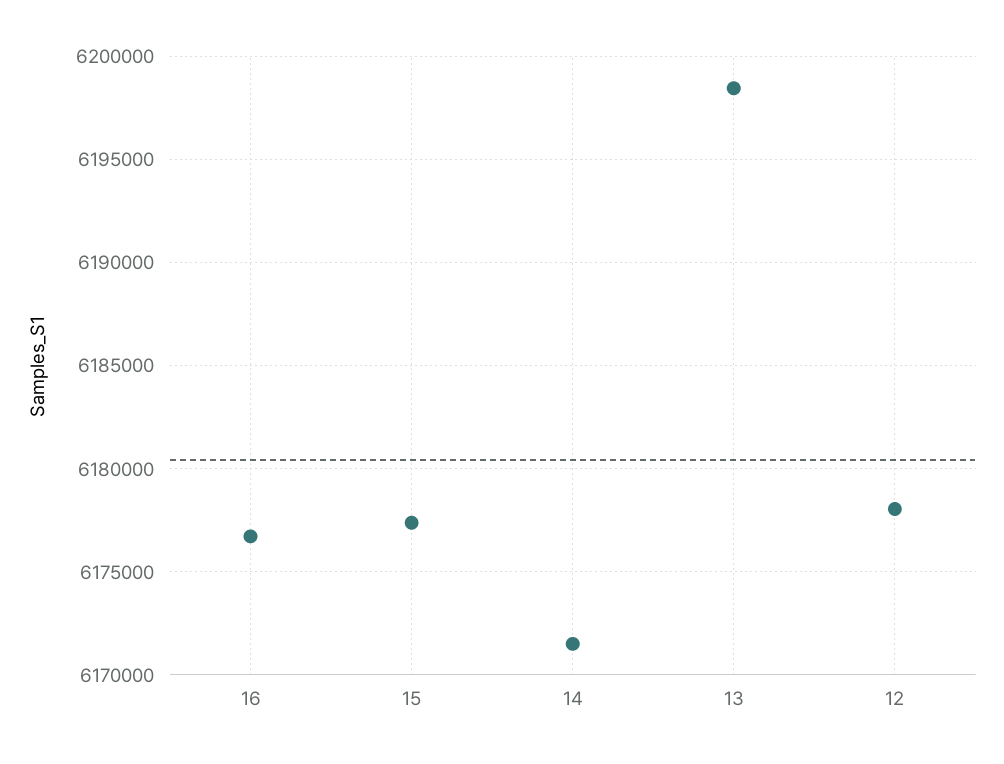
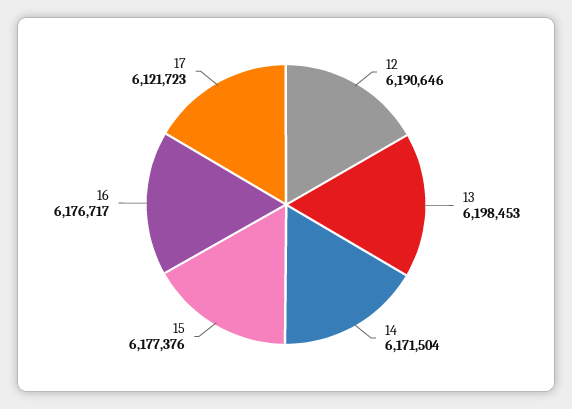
12: 6178000 -> 6190646
17: none -> 6121723

